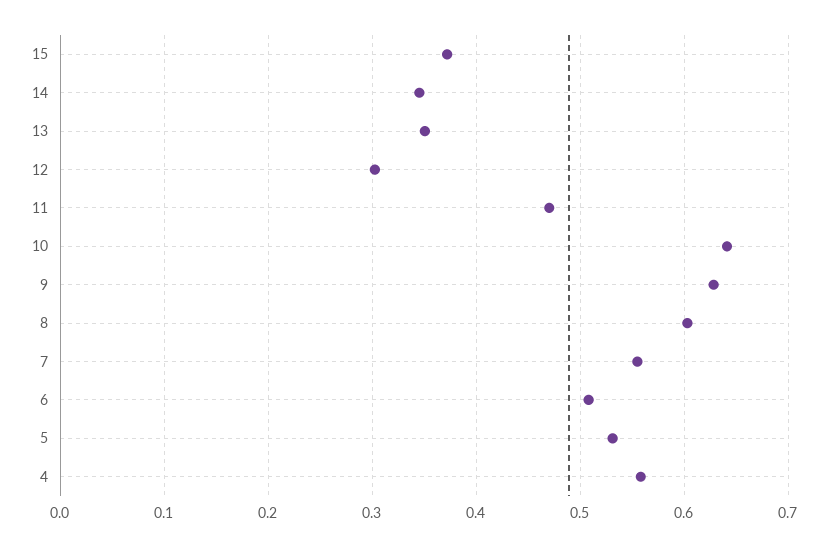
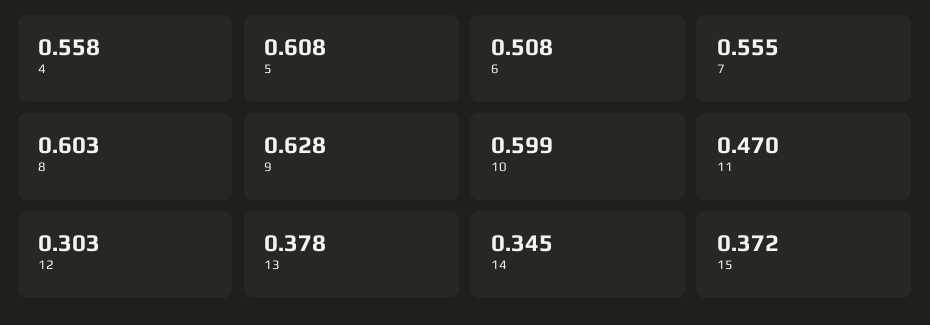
13: 0.35 -> 0.378
10: 0.64 -> 0.599
5: 0.53 -> 0.608

